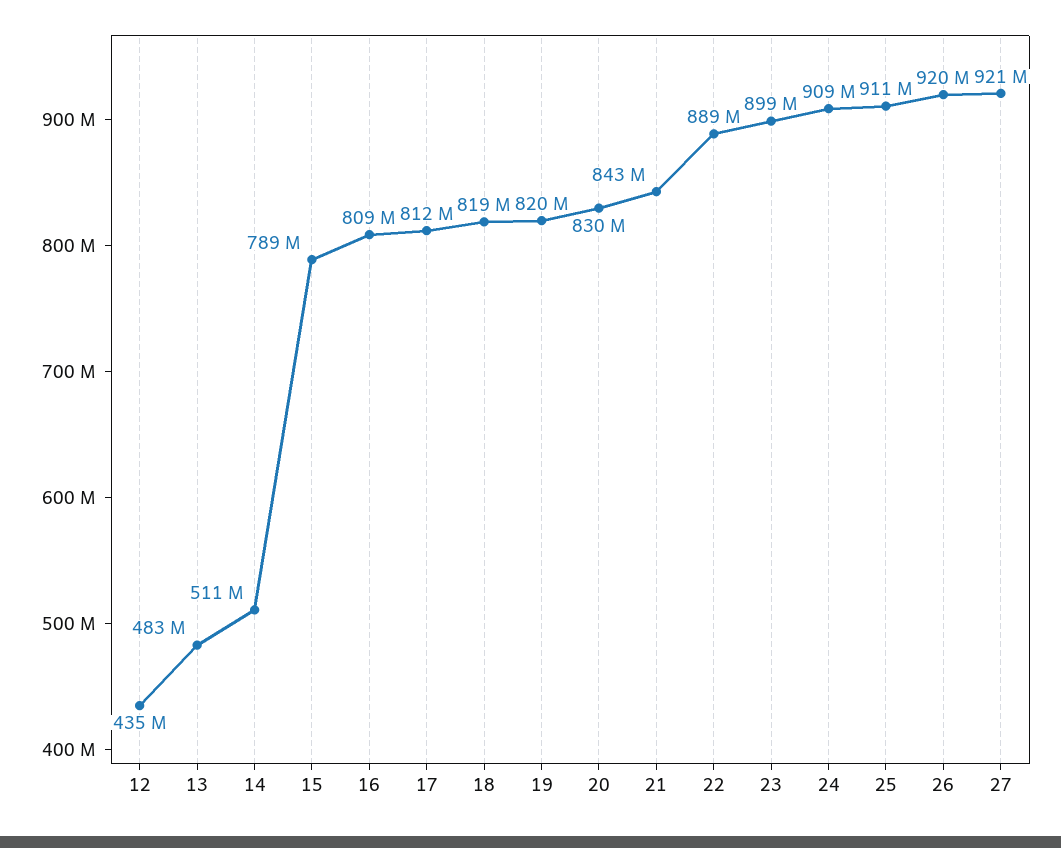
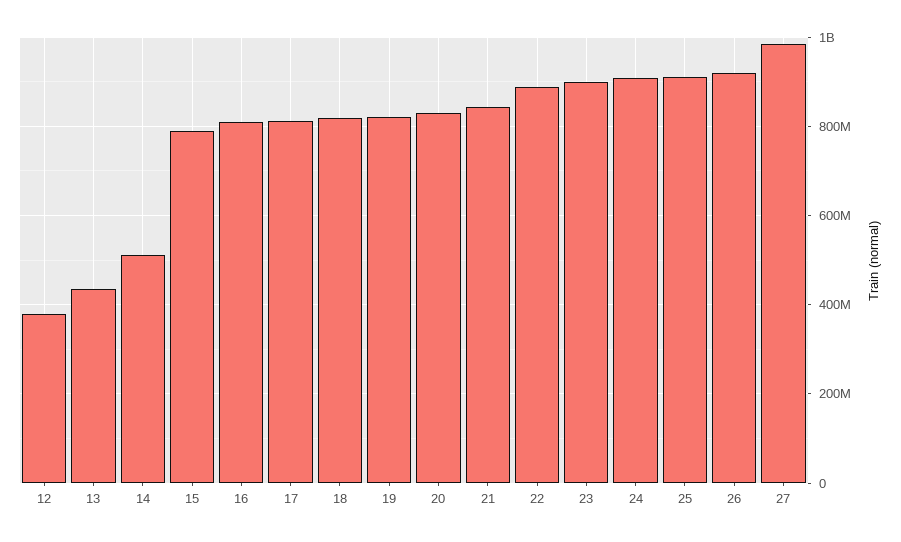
12: 435000000 -> 380000000
13: 483000000 -> 440000000
27: 921000000 -> 980000000

